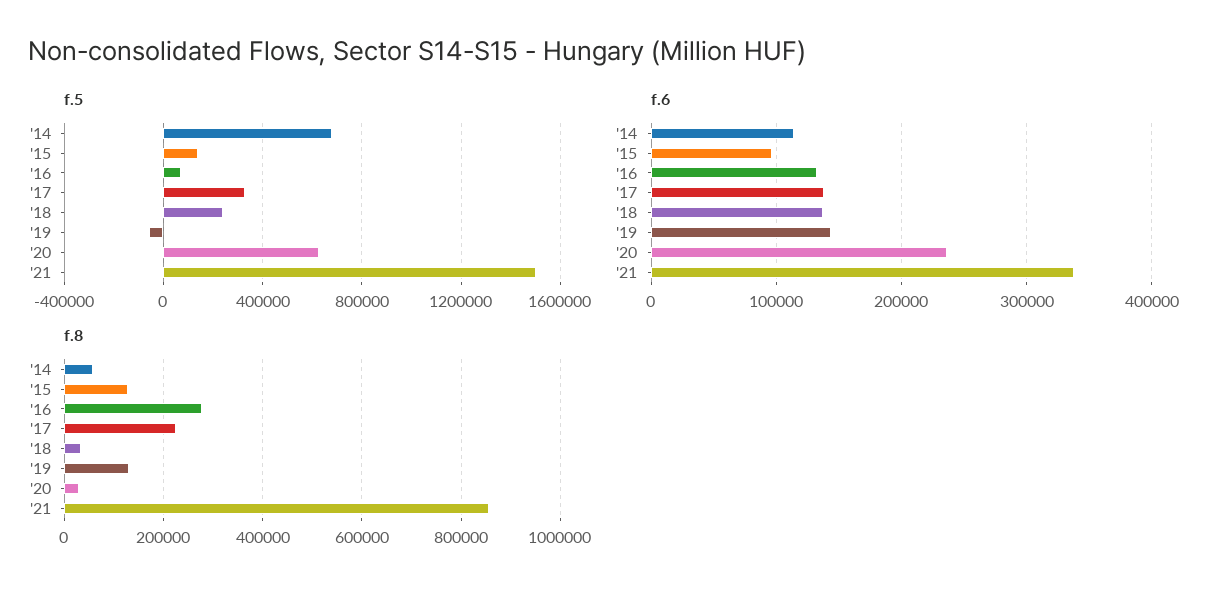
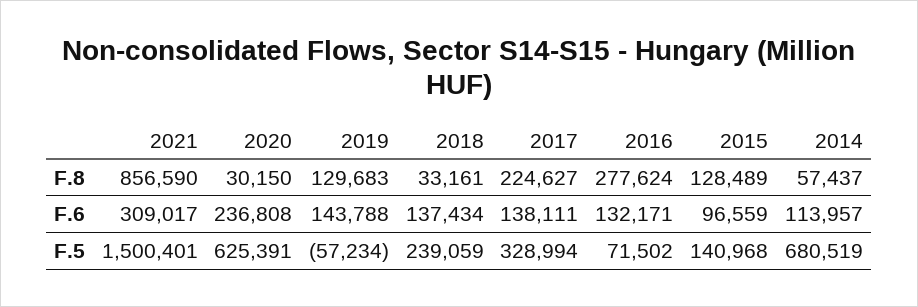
f.6, '21: 340000 -> 309017

